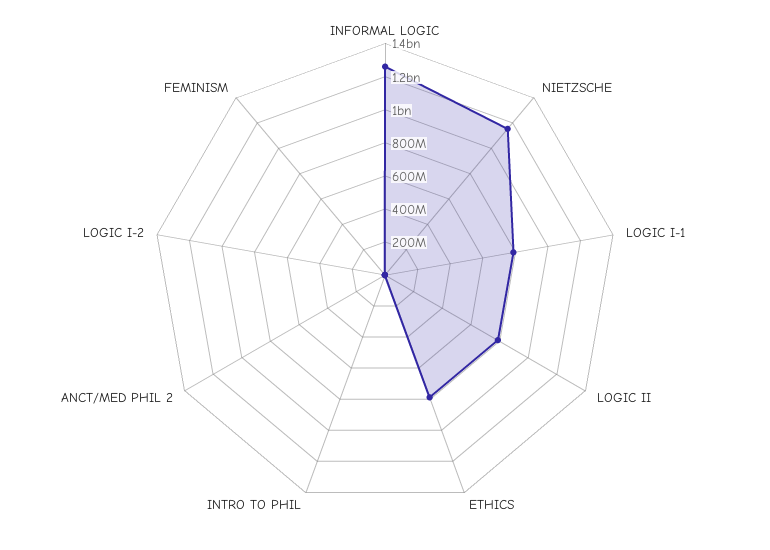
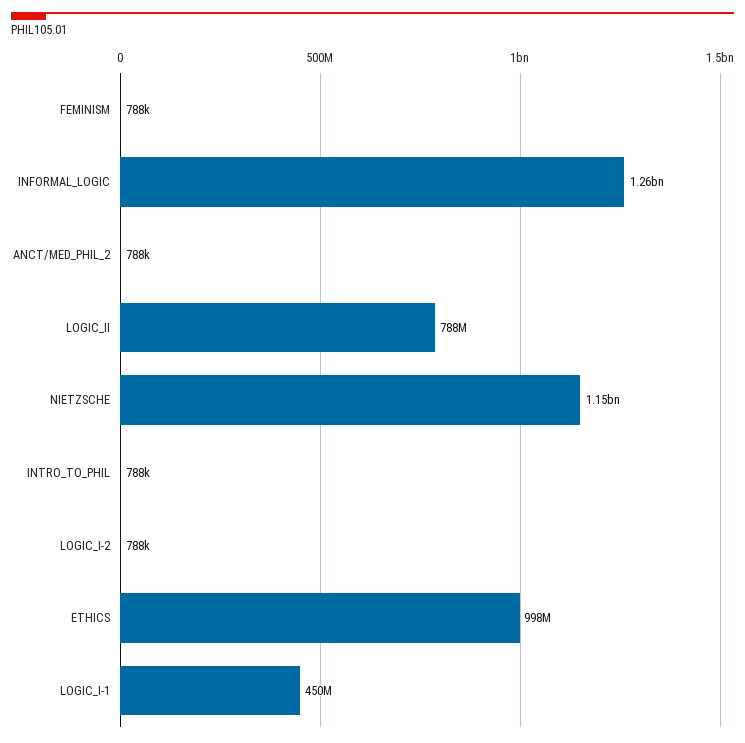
LOGIC I-1: 800000000 -> 450000000
ETHICS: 800000000 -> 998000000

